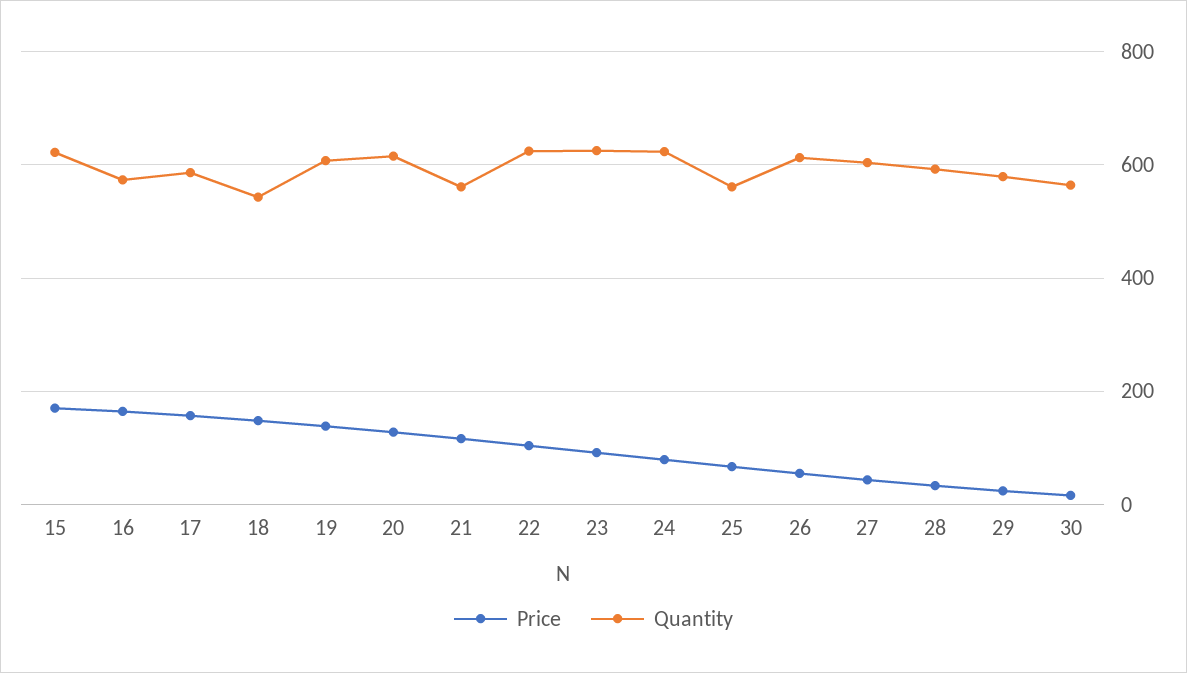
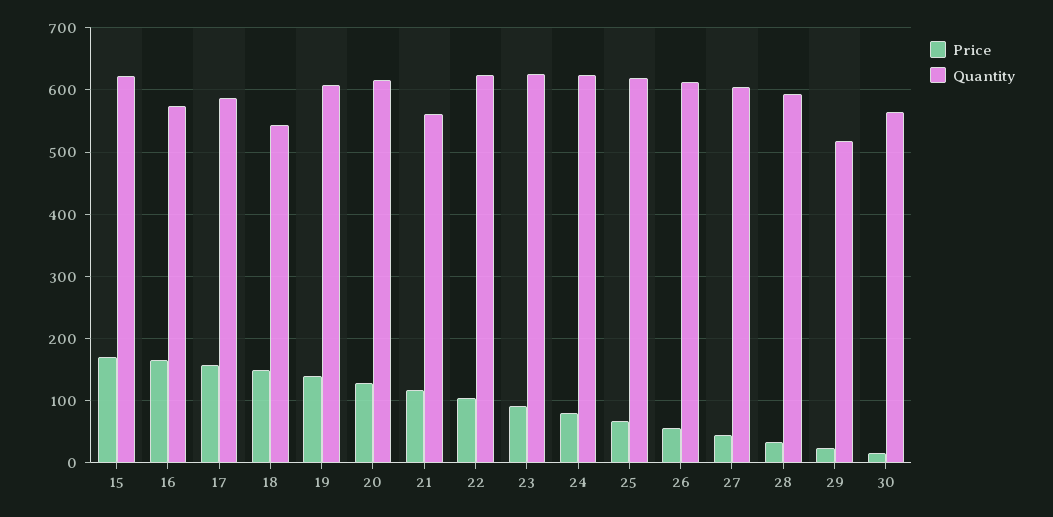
Quantity, 25: 560 -> 620
Quantity, 29: 580 -> 520

